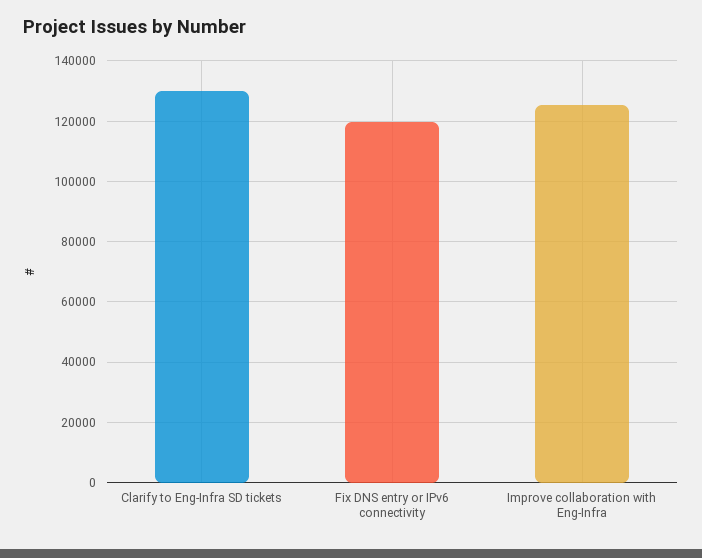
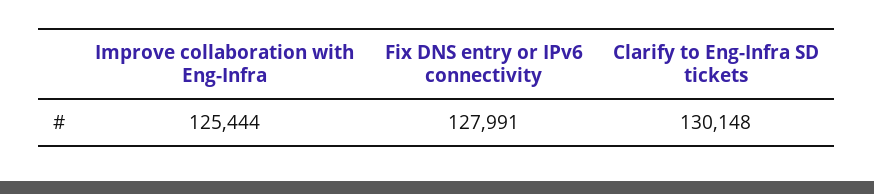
Fix DNS entry or IPv6 connectivity: 120000 -> 127991

